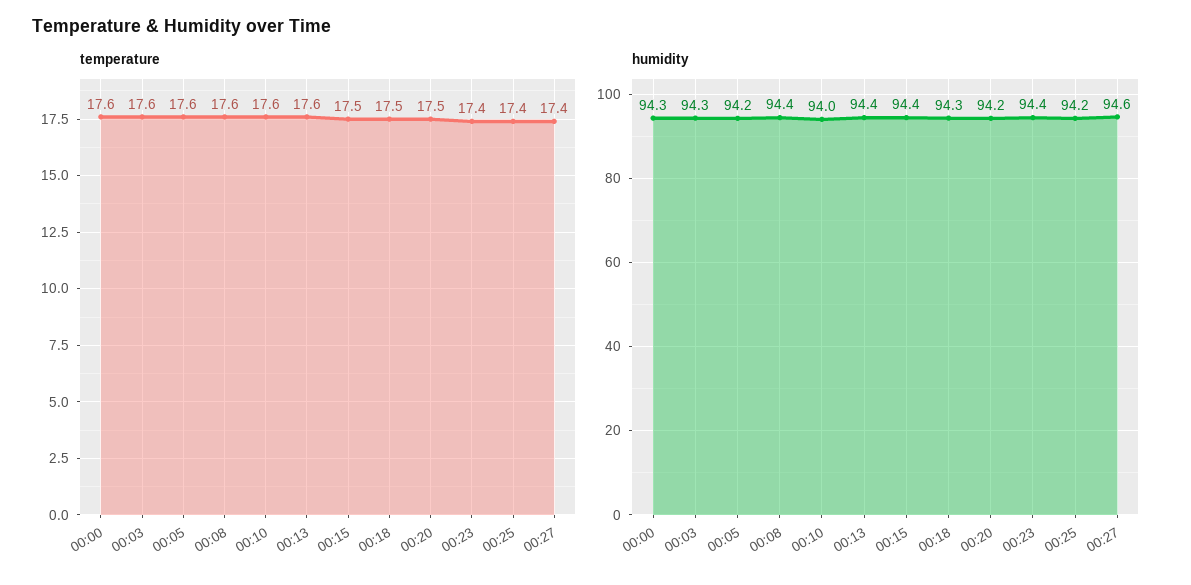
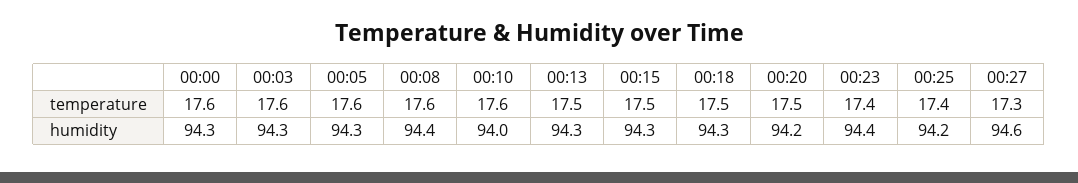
temperature, 00:13: 17.6 -> 17.5
temperature, 00:27: 17.4 -> 17.3
humidity, 00:05: 94.2 -> 94.3
humidity, 00:13: 94.4 -> 94.3
humidity, 00:15: 94.4 -> 94.3

